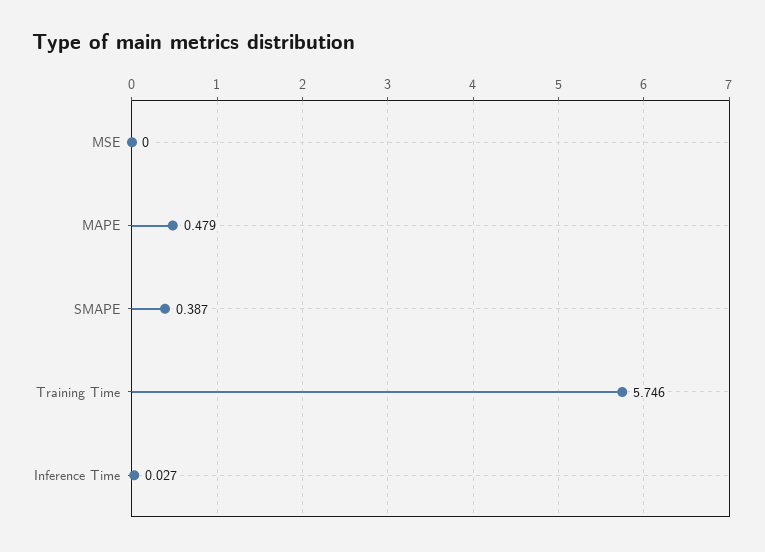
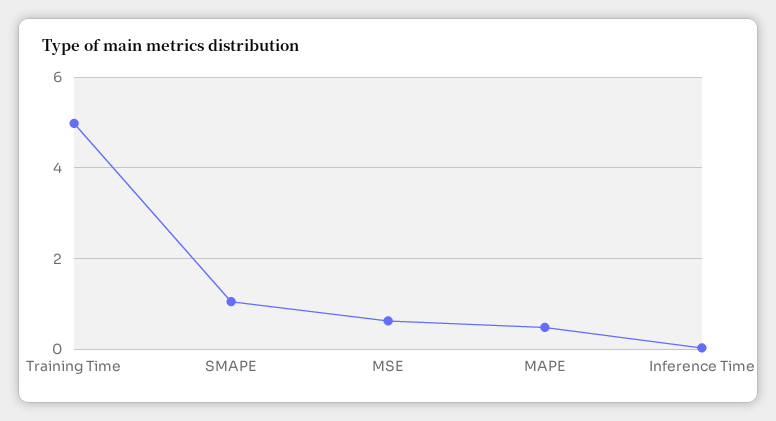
MSE: 0 -> 0.6
SMAPE: 0.387 -> 1
Training Time: 5.746 -> 5

